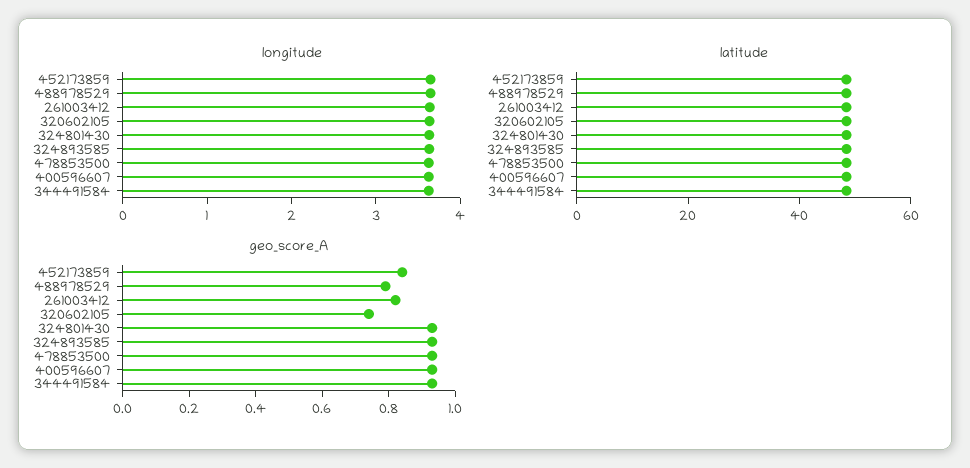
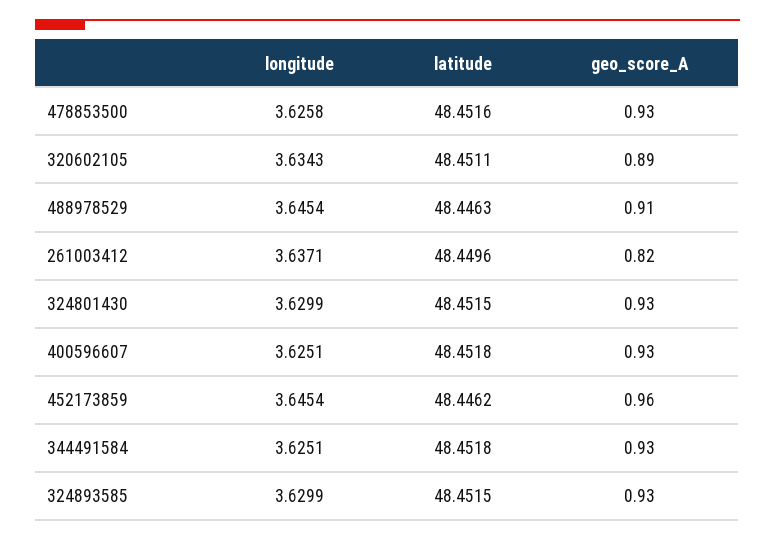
geo_score_A, 452173859: 0.85 -> 0.96
geo_score_A, 488978529: 0.8 -> 0.91
geo_score_A, 320602105: 0.75 -> 0.89

